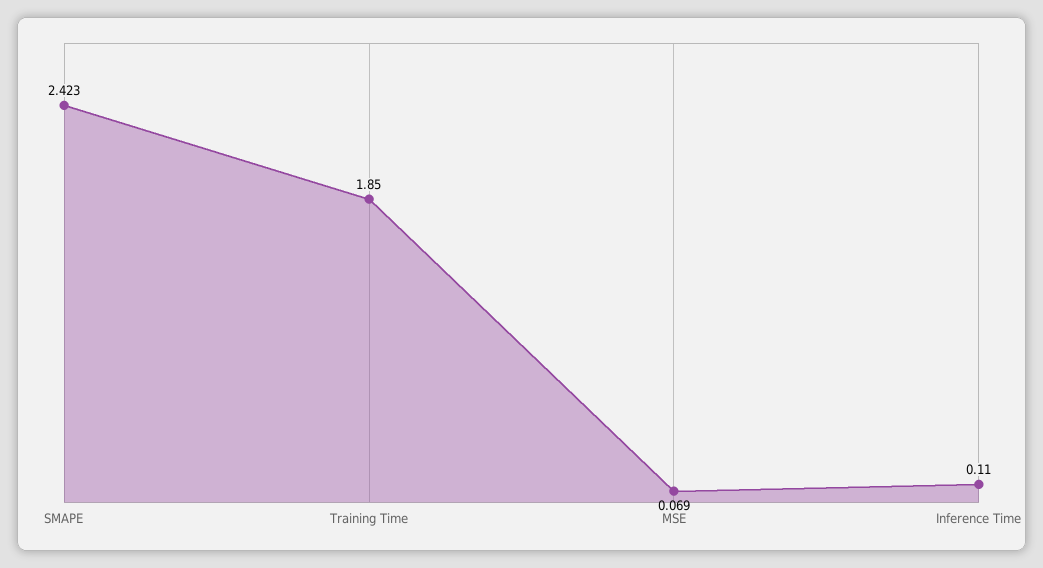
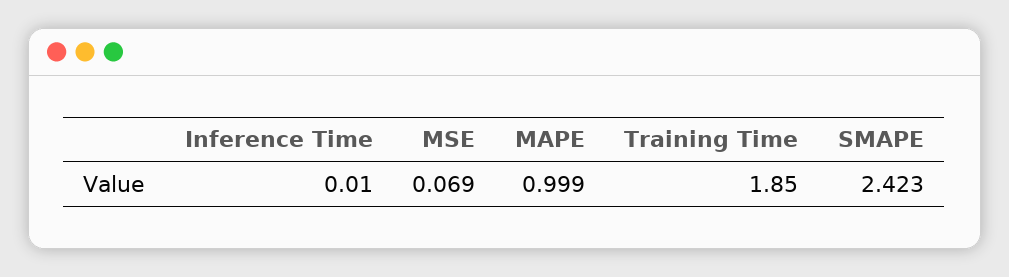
Inference Time: 0.11 -> 0.01
MAPE: none -> 0.999

